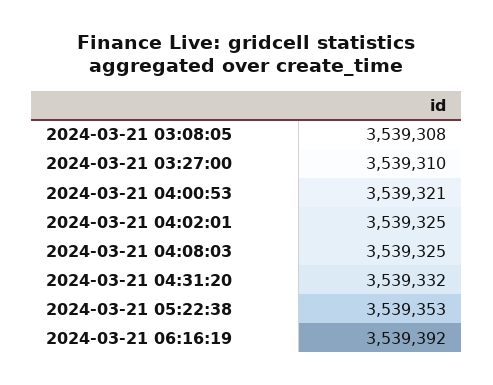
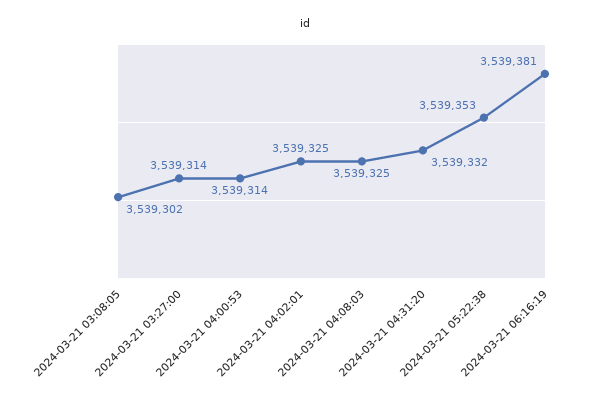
2024-03-21 03:08:05: 3539308 -> 3539302
2024-03-21 03:27:00: 3539310 -> 3539314
2024-03-21 04:00:53: 3539321 -> 3539314
2024-03-21 06:16:19: 3539392 -> 3539381

